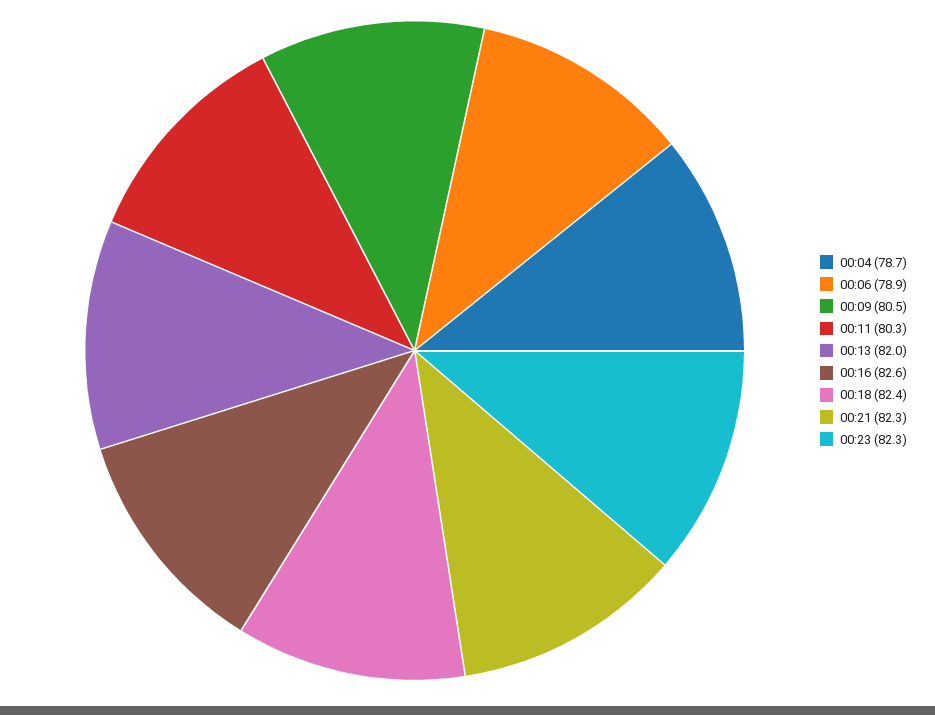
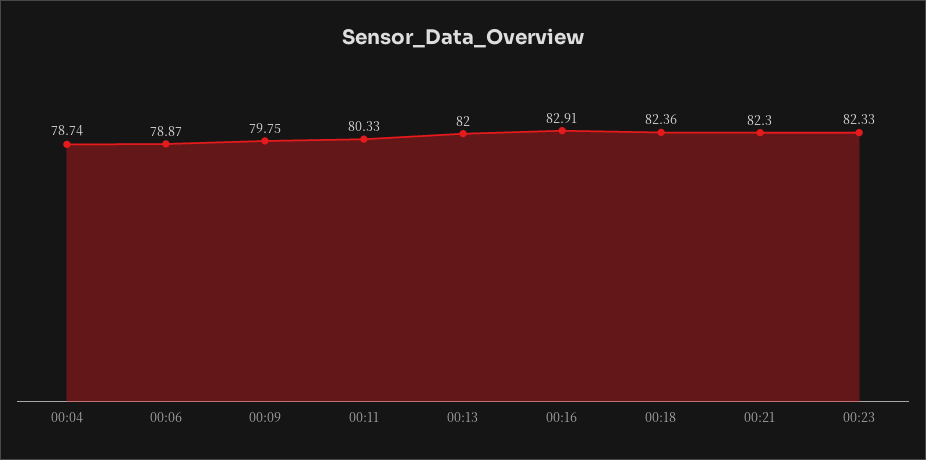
00:09: 80.5 -> 79.75
00:16: 82.6 -> 82.91

